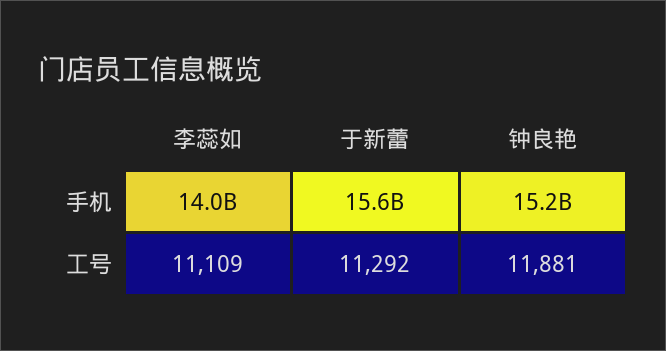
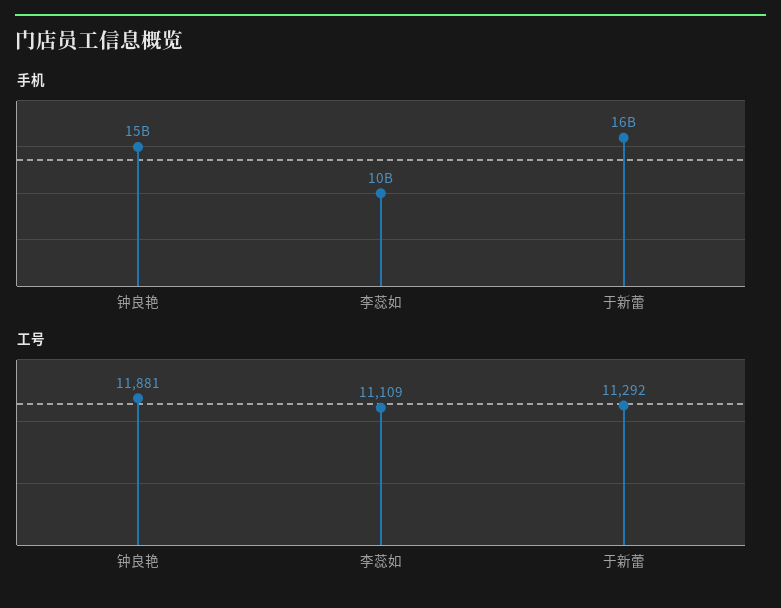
手机, 李蕊如: 14000000000 -> 10000000000

